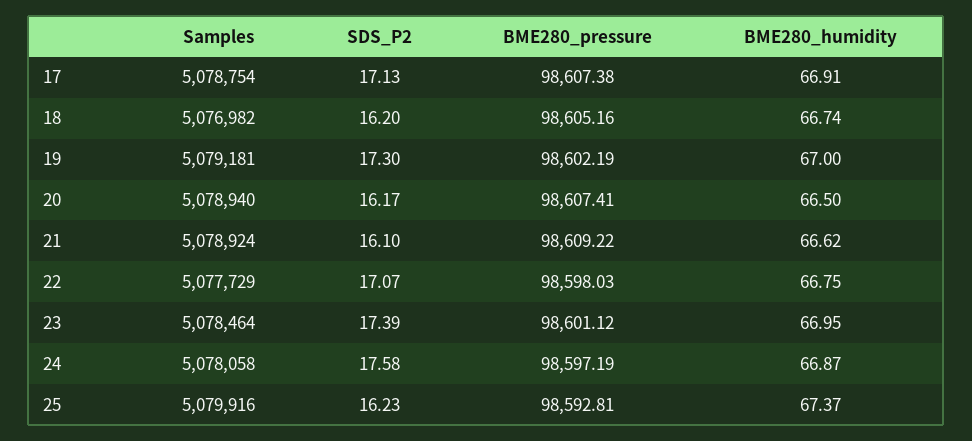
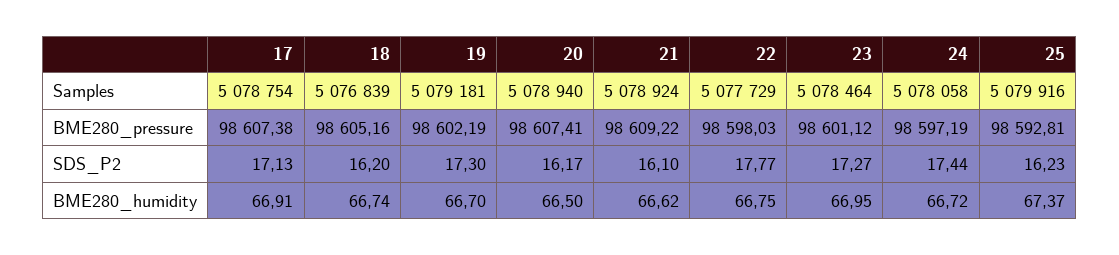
Samples, 18: 5076982 -> 5076839
BME280_humidity, 19: 67 -> 66.7
SDS_P2, 22: 17.07 -> 17.77
SDS_P2, 23: 17.39 -> 17.27
SDS_P2, 24: 17.58 -> 17.44
BME280_humidity, 24: 66.87 -> 66.72

